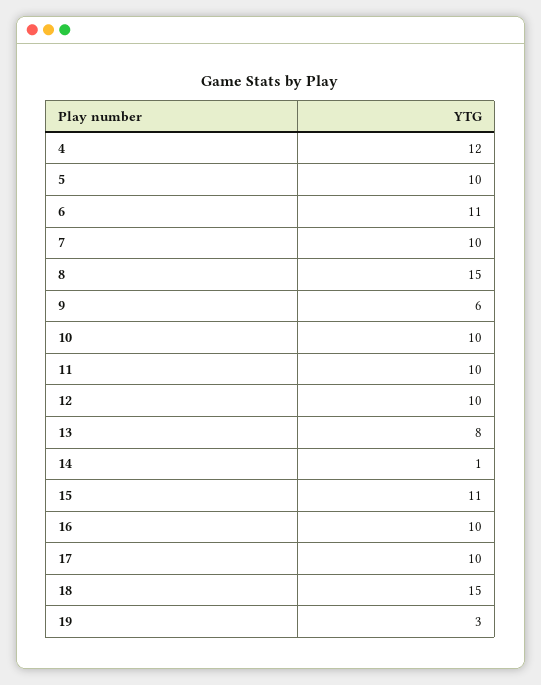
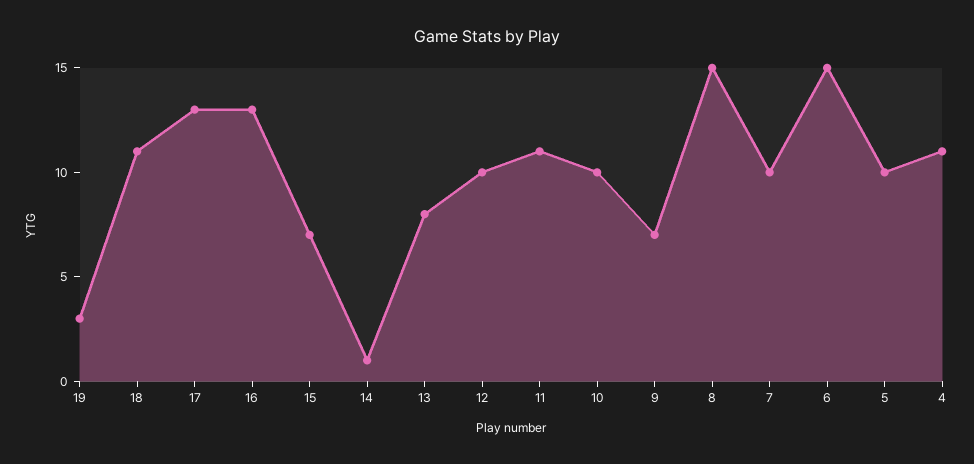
4: 12 -> 11
6: 11 -> 15
9: 6 -> 7
11: 10 -> 11
15: 11 -> 7
16: 10 -> 13
17: 10 -> 13
18: 15 -> 11

